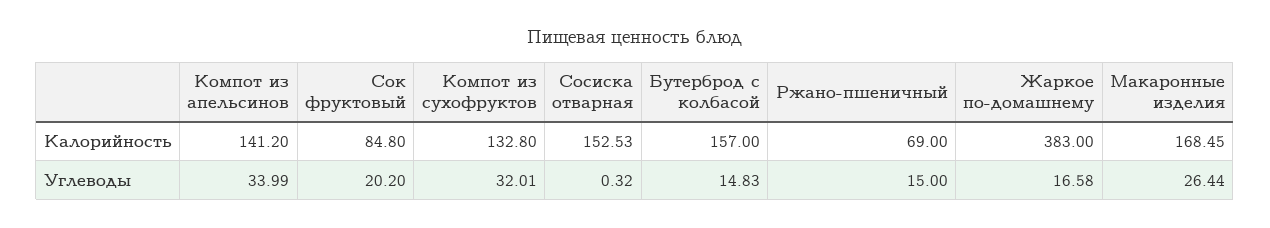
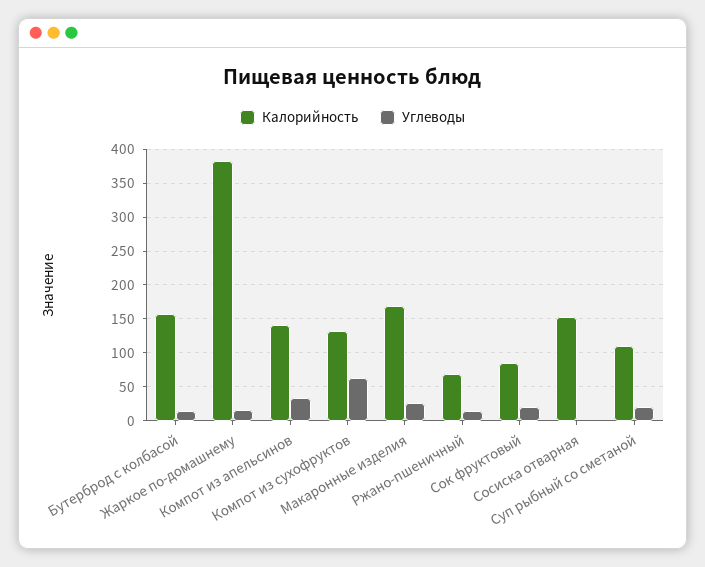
Углеводы, Компот из сухофруктов: 32.01 -> 60
Калорийность, Суп рыбный со сметаной: none -> 110
Углеводы, Суп рыбный со сметаной: none -> 20

